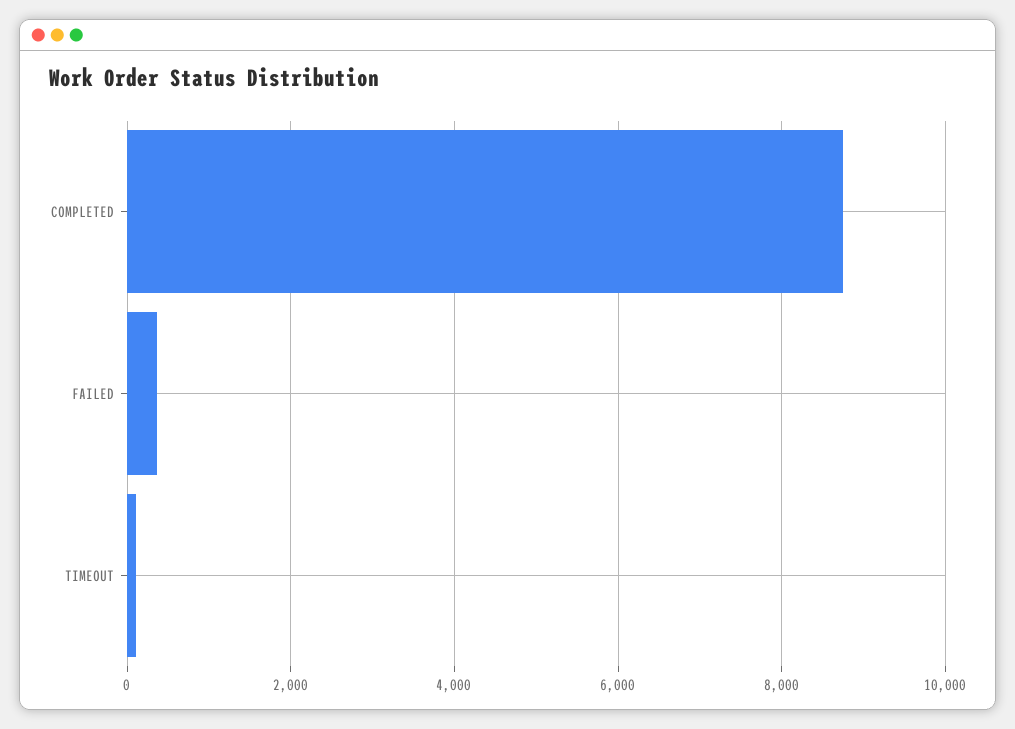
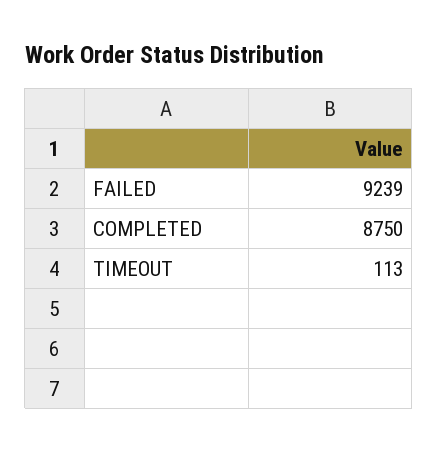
FAILED: 400 -> 9239

